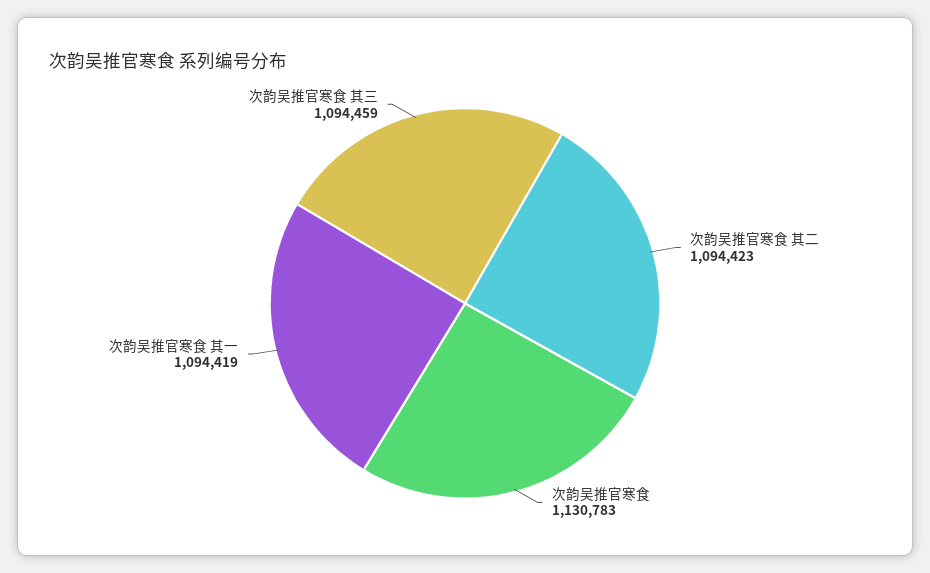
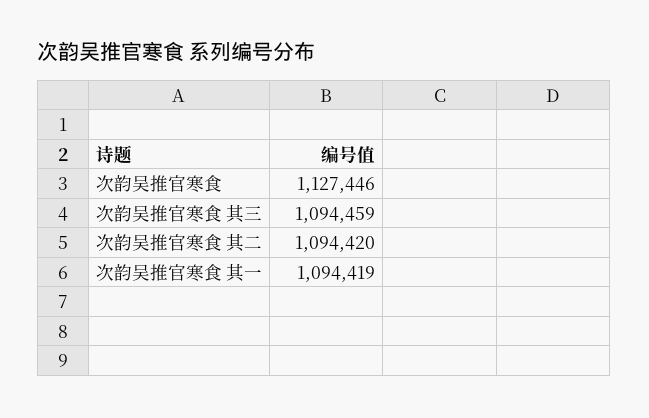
次韵吴推官寒食 其二: 1094423 -> 1094420
次韵吴推官寒食: 1130783 -> 1127446

